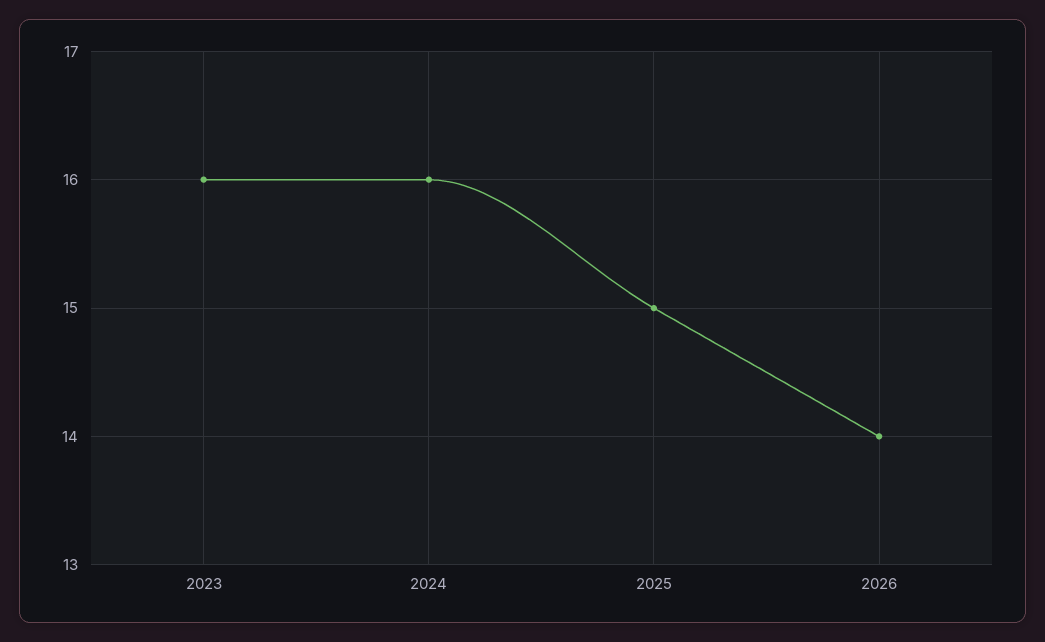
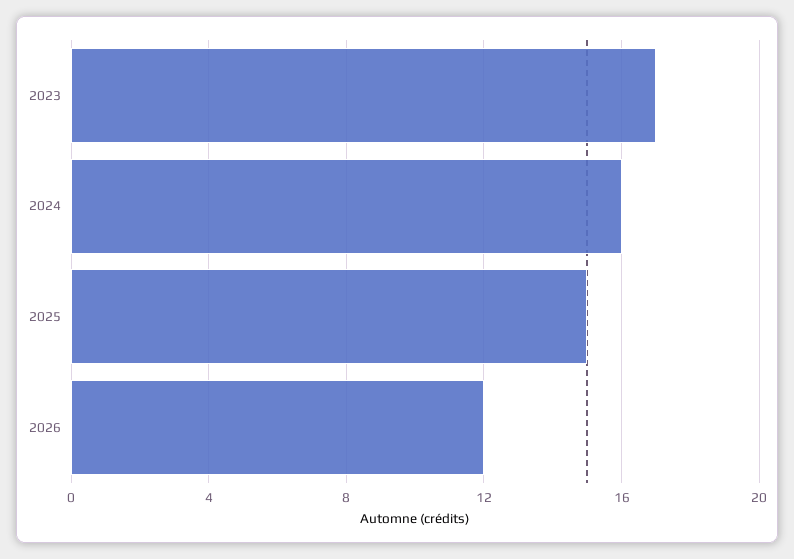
2023: 16 -> 17
2026: 14 -> 12

